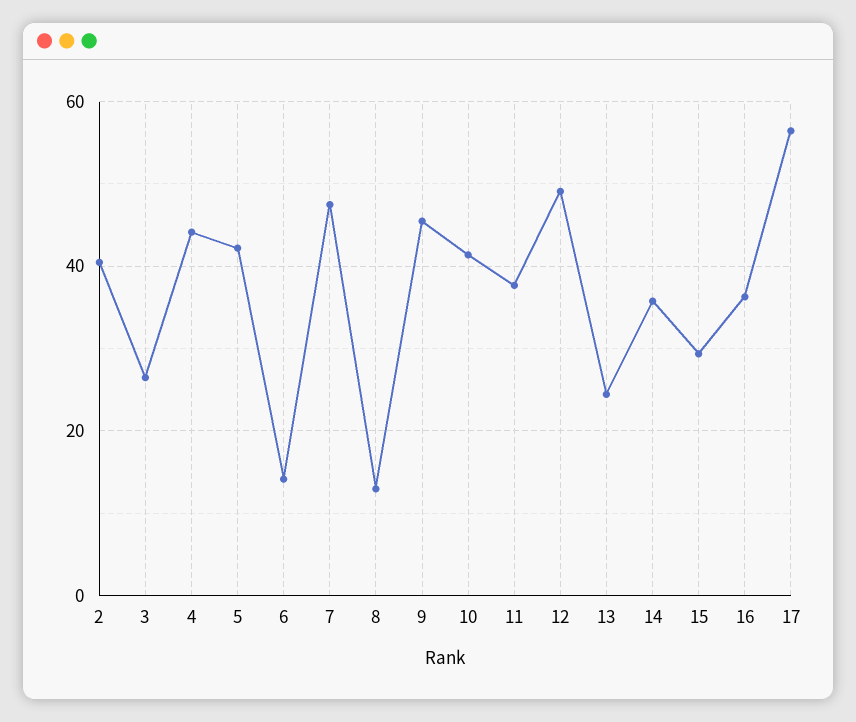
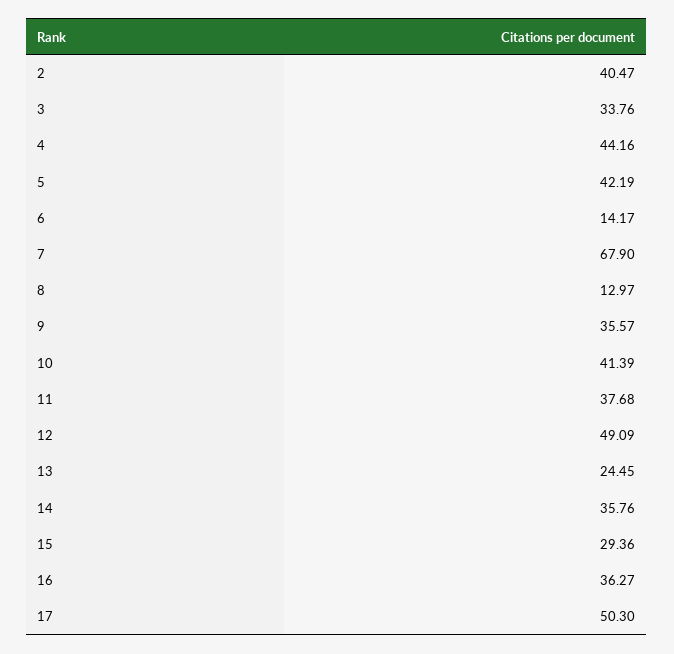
3: 26 -> 33.76
7: 48 -> 67.9
9: 46 -> 35.57
17: 56 -> 50.3

